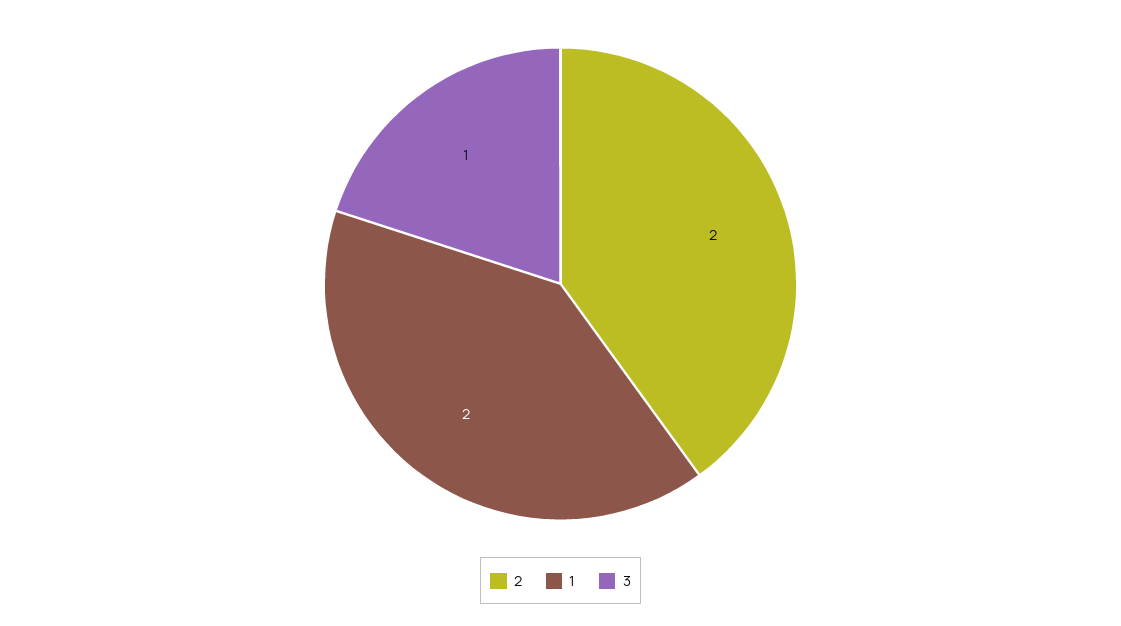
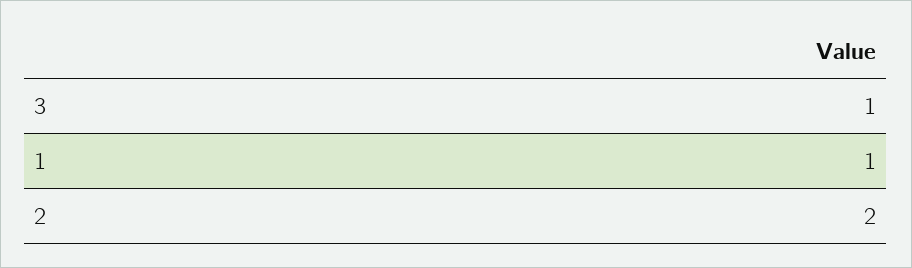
1: 2 -> 1

